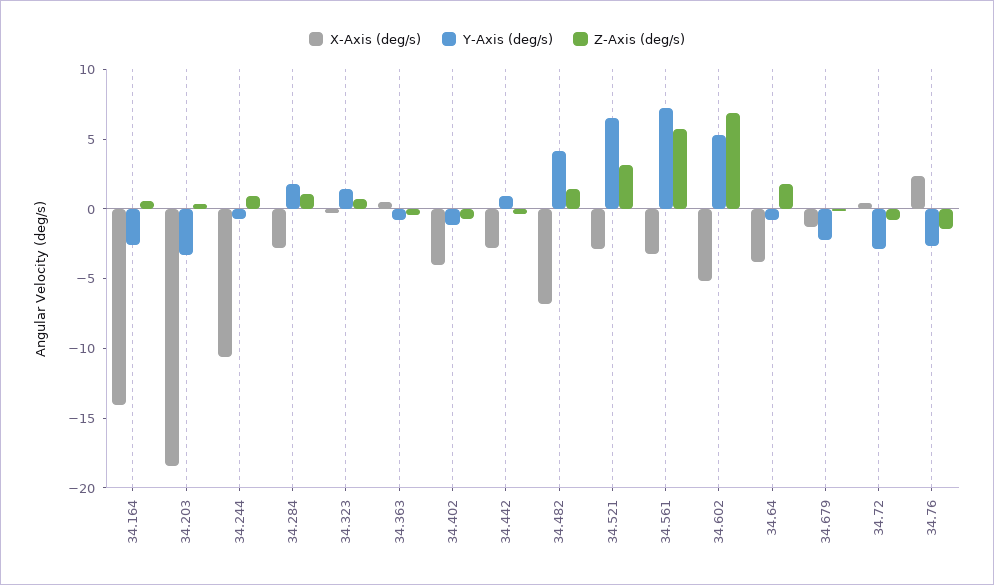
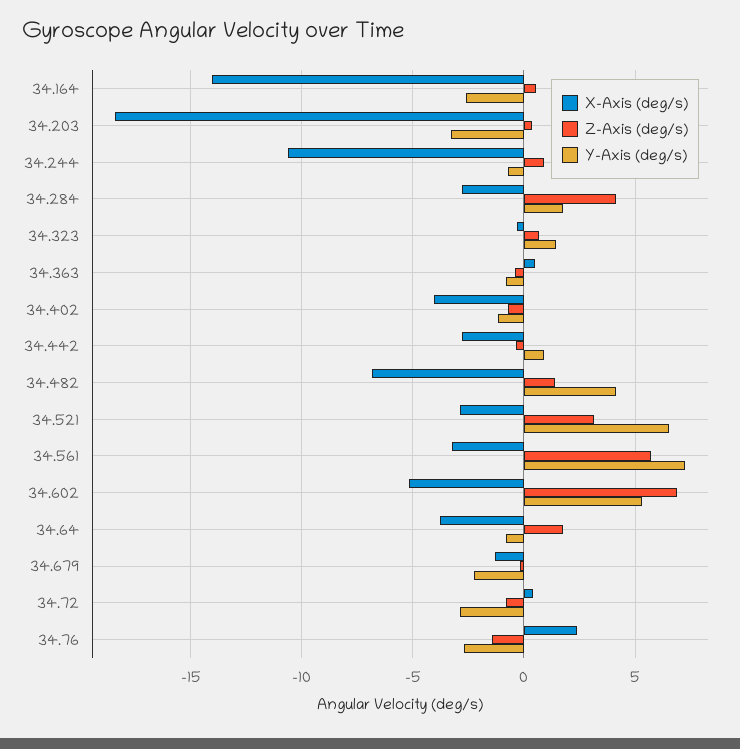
Z-Axis (deg/s), 34.284: 1 -> 4

